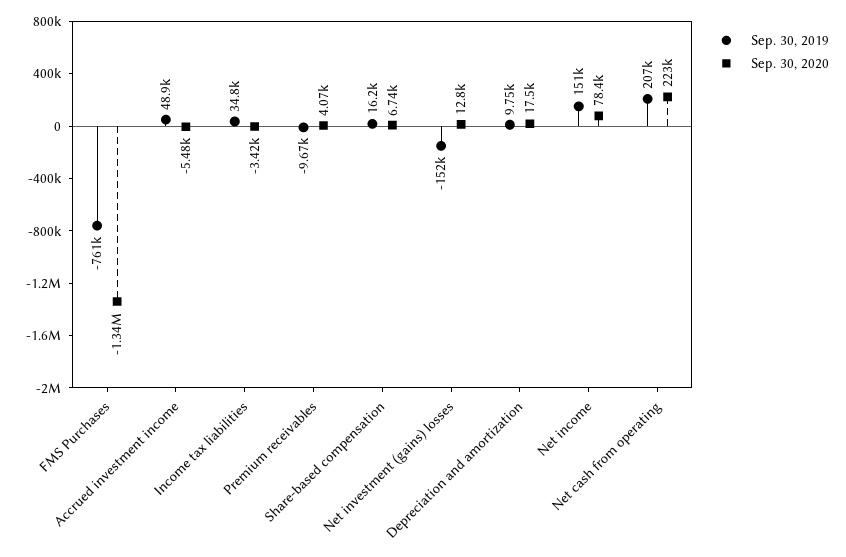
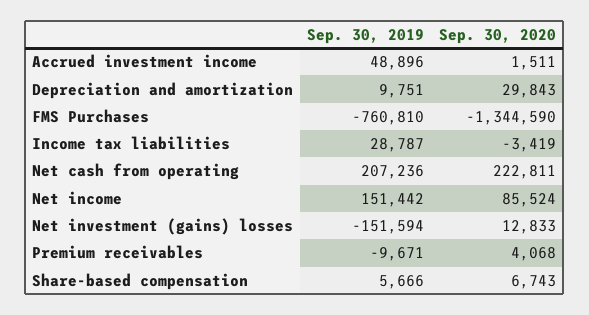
Sep. 30, 2020, Accrued investment income: -5480 -> 1511
Sep. 30, 2019, Income tax liabilities: 34800 -> 28787
Sep. 30, 2019, Share-based compensation: 16200 -> 5666
Sep. 30, 2020, Depreciation and amortization: 17500 -> 29843
Sep. 30, 2020, Net income: 78400 -> 85524

